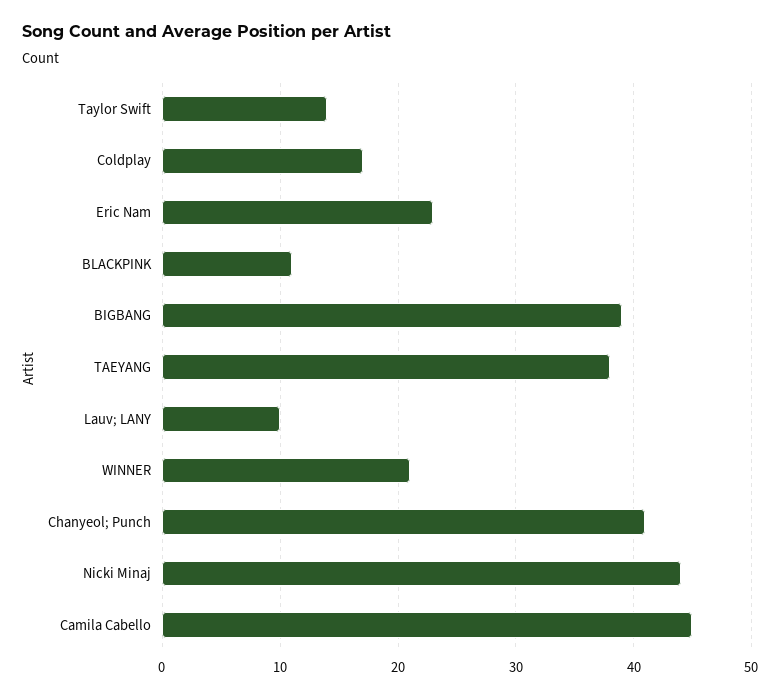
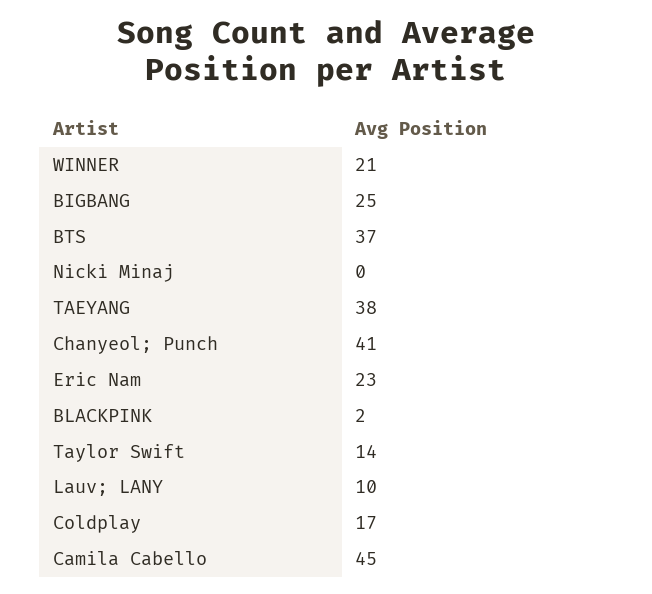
BLACKPINK: 11 -> 2
BIGBANG: 39 -> 25
Nicki Minaj: 44 -> 0
BTS: none -> 37

